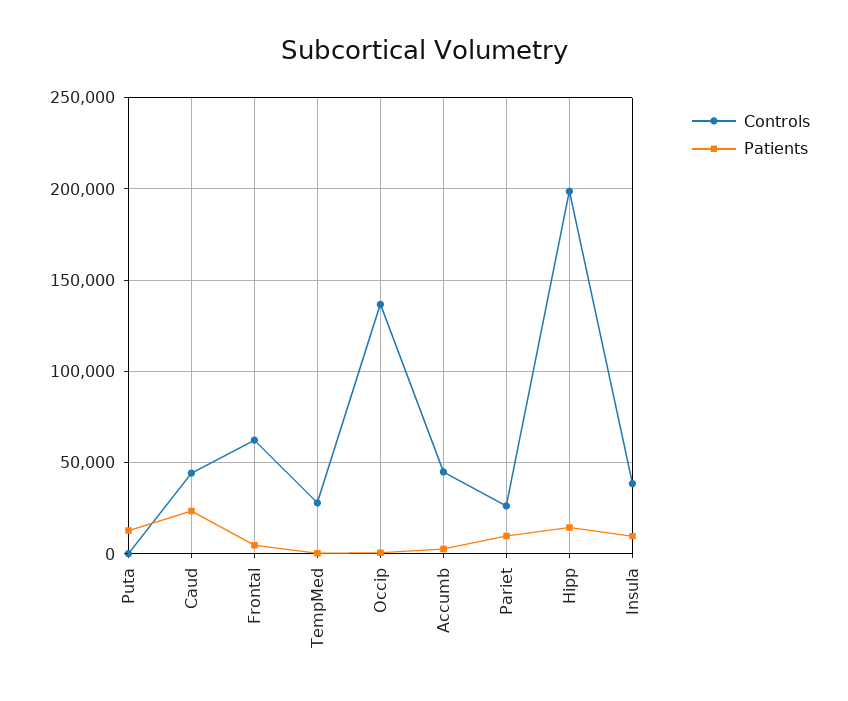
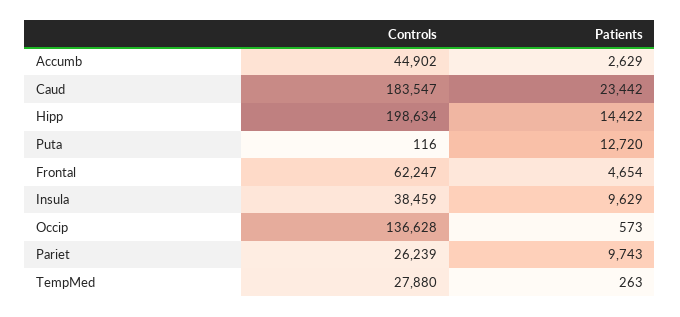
Controls, Caud: 45000 -> 183547

